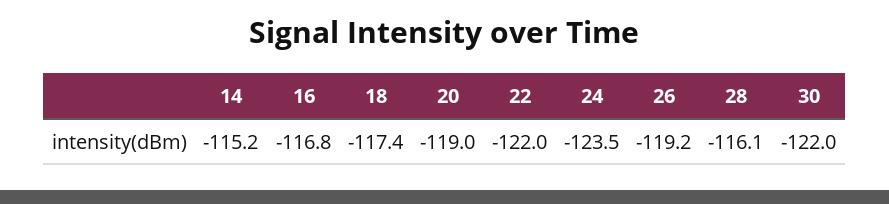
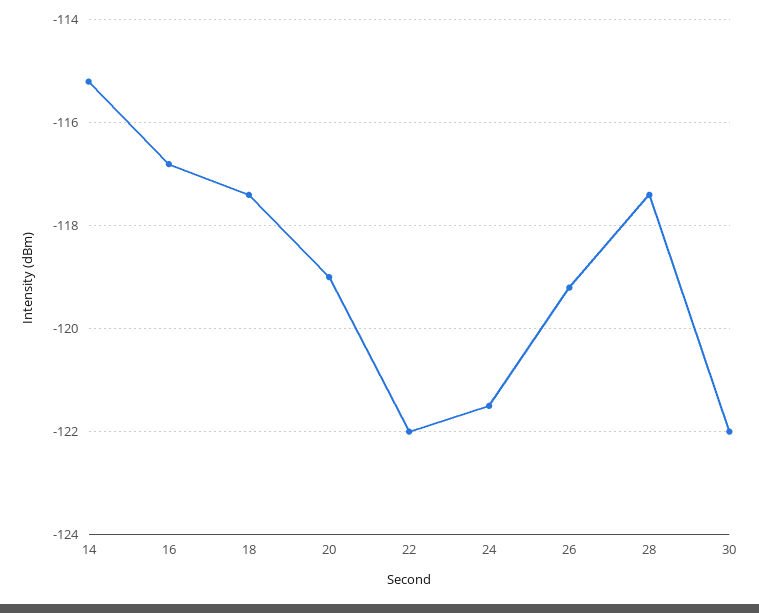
24: -123.5 -> -121.5
28: -116.1 -> -117.5

